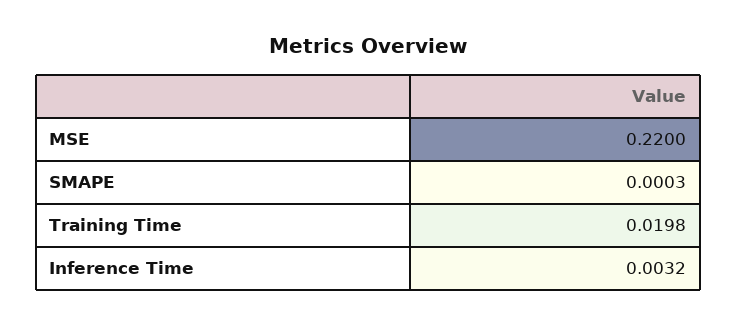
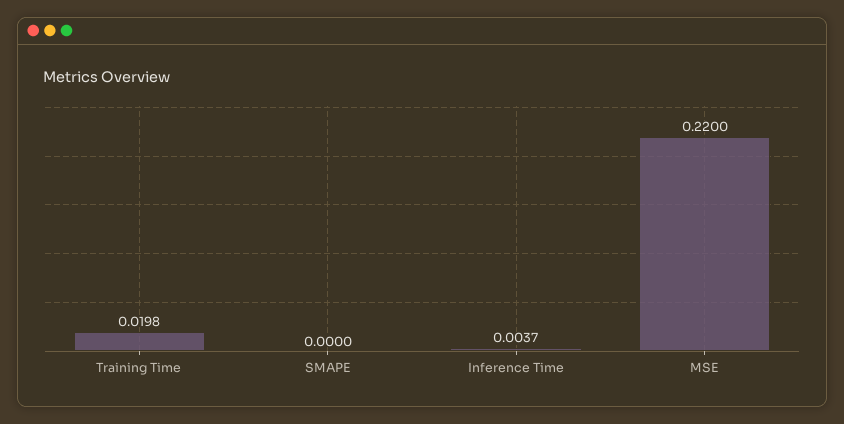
SMAPE: 0.0003 -> 0
Inference Time: 0.0032 -> 0.0037

